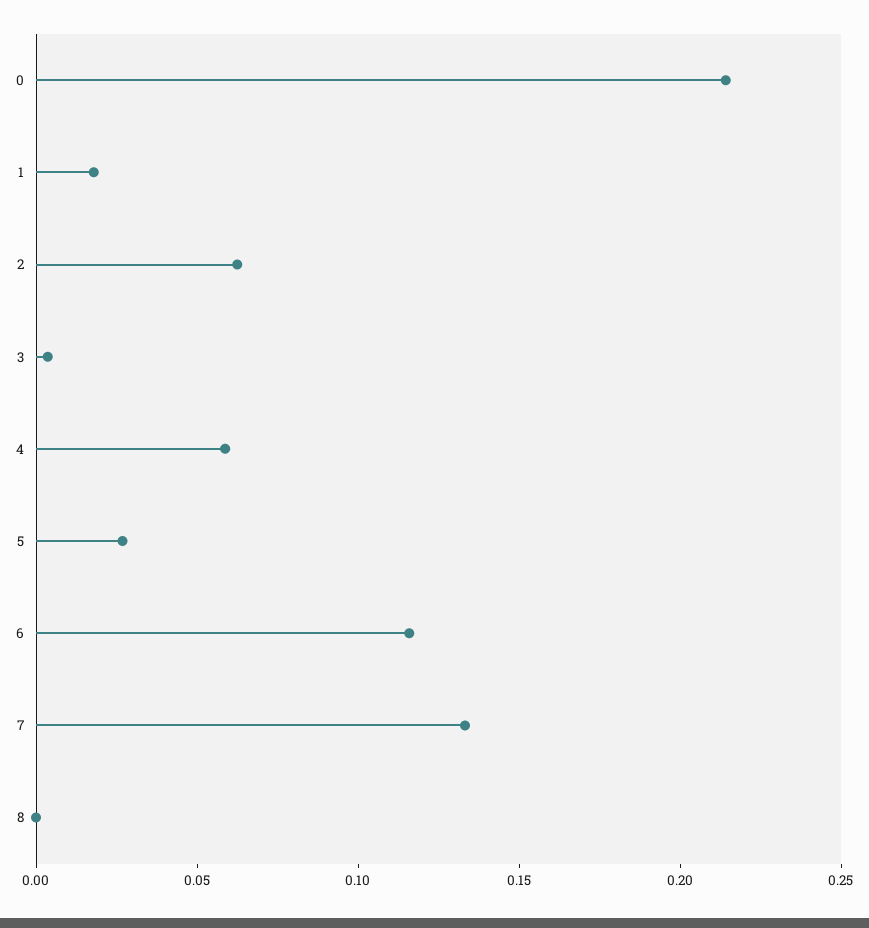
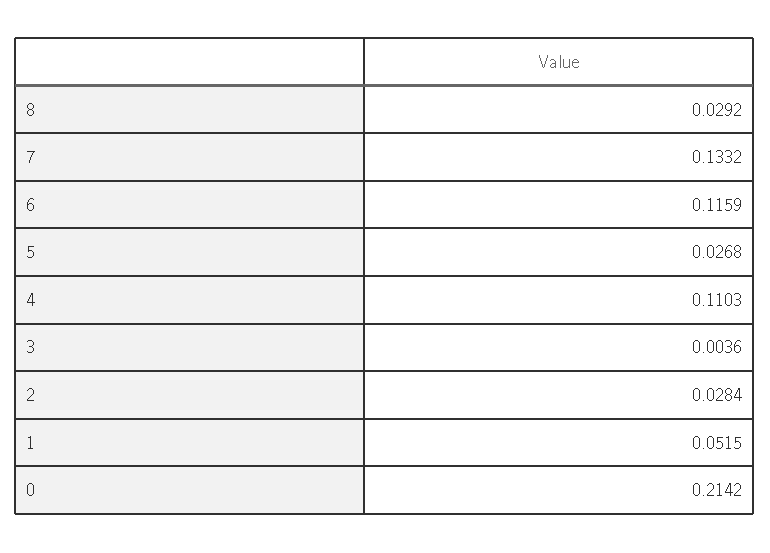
1: 0.02 -> 0.0515
2: 0.06 -> 0.0284
4: 0.06 -> 0.1103
8: 0 -> 0.0292

